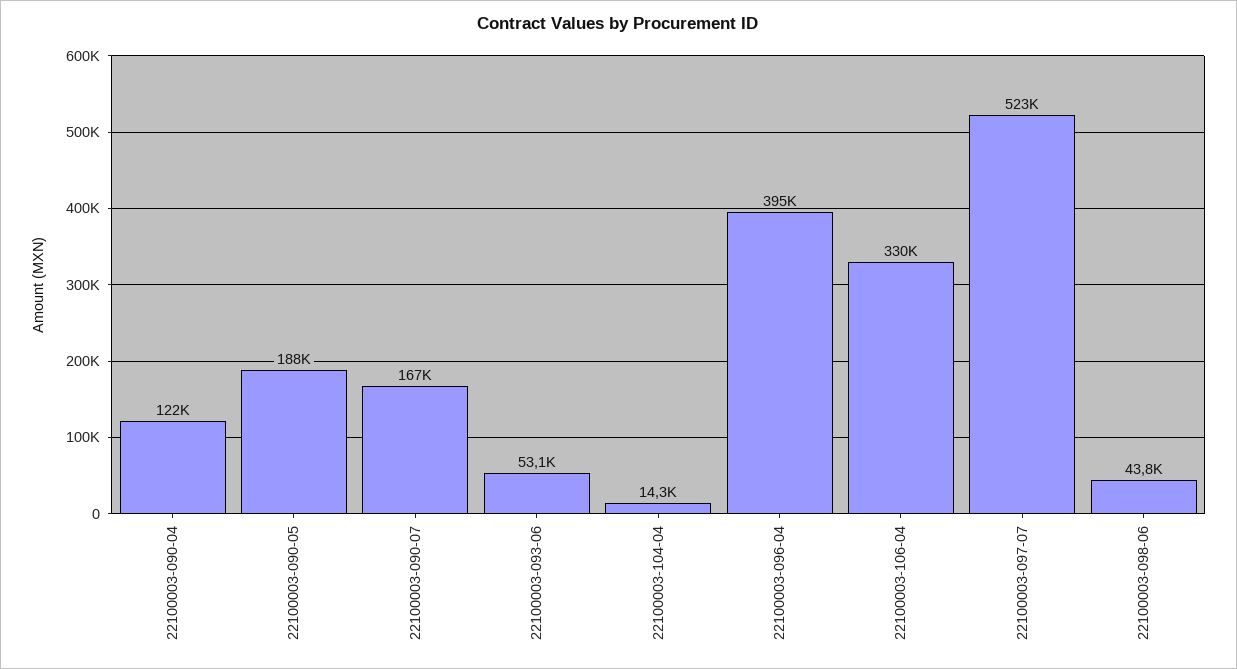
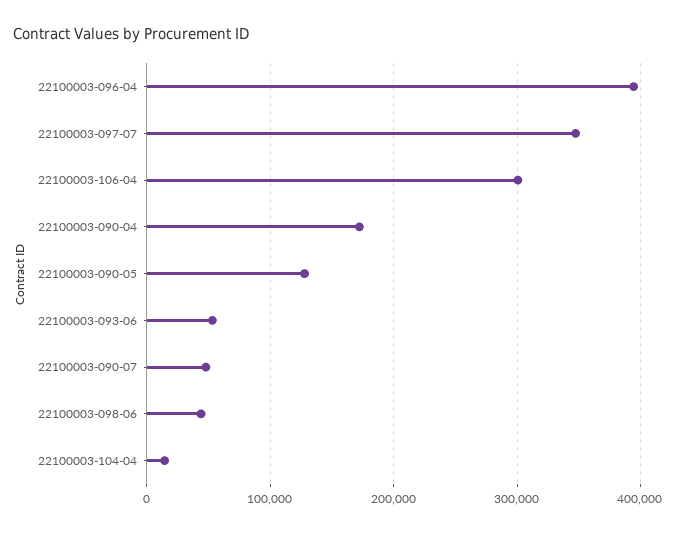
22100003-090-04: 122000 -> 170000
22100003-090-05: 188000 -> 130000
22100003-090-07: 167000 -> 50000
22100003-106-04: 330000 -> 300000
22100003-097-07: 523000 -> 350000

